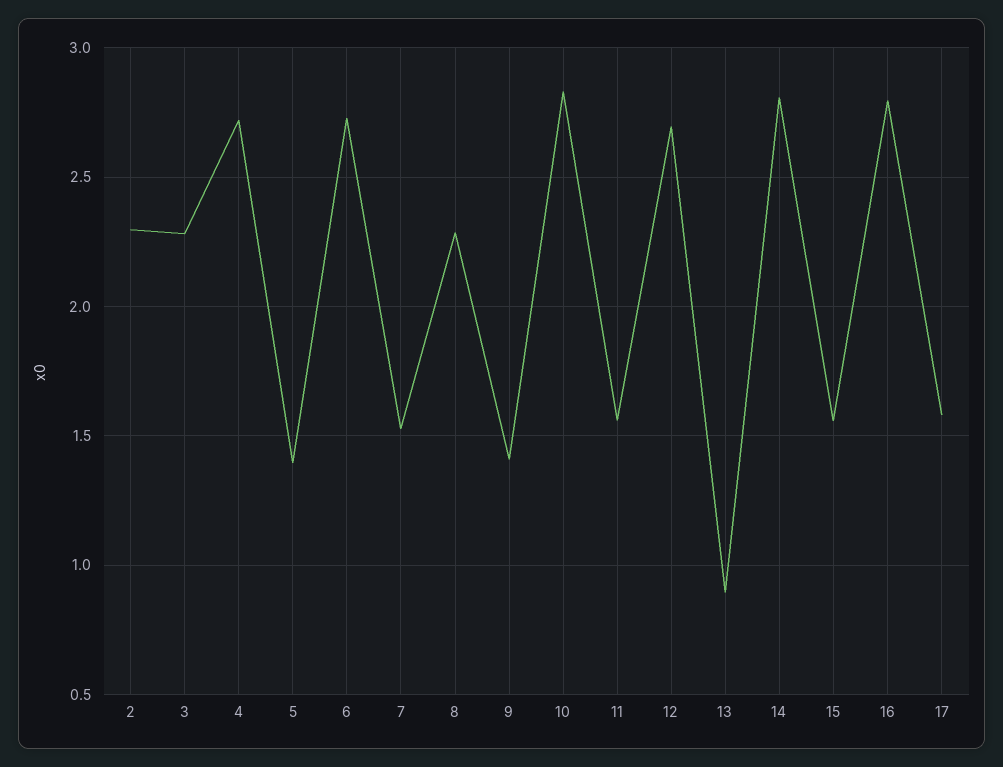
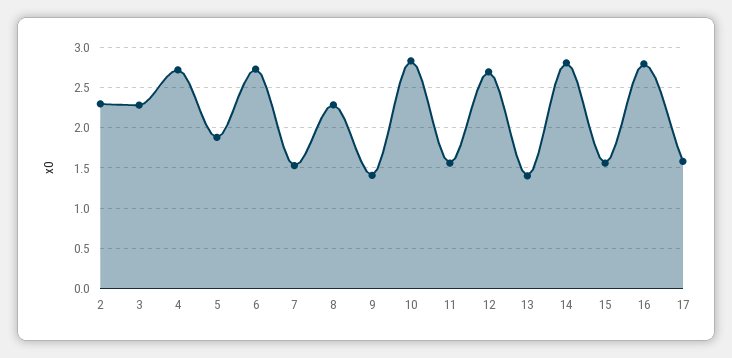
5: 1.4 -> 1.9
13: 0.9 -> 1.4

